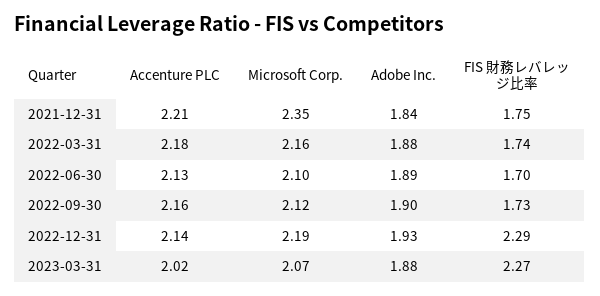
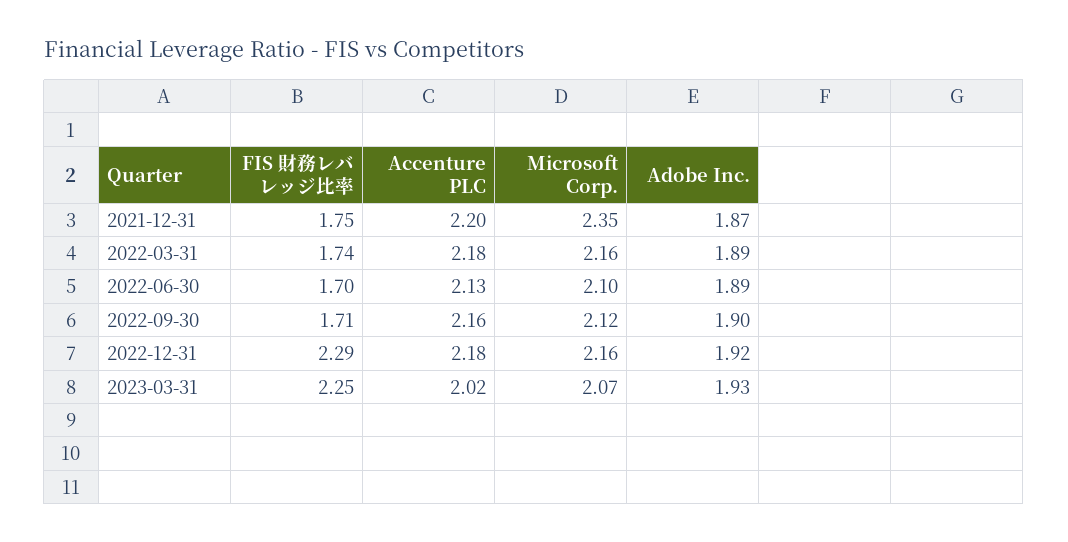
Accenture PLC, 2021-12-31: 2.21 -> 2.2
Adobe Inc., 2021-12-31: 1.84 -> 1.87
Adobe Inc., 2022-03-31: 1.88 -> 1.89
FIS 財務レバレッジ比率, 2022-09-30: 1.73 -> 1.71
Accenture PLC, 2022-12-31: 2.14 -> 2.18
Microsoft Corp., 2022-12-31: 2.19 -> 2.16
Adobe Inc., 2022-12-31: 1.93 -> 1.92
Adobe Inc., 2023-03-31: 1.88 -> 1.93
FIS 財務レバレッジ比率, 2023-03-31: 2.27 -> 2.25

